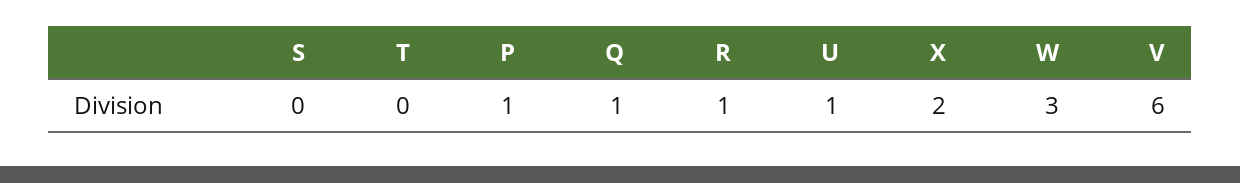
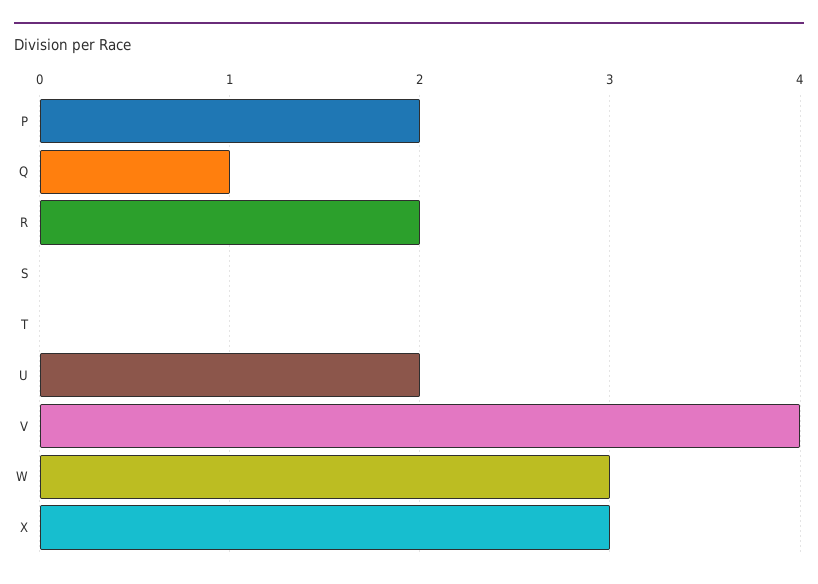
P: 1 -> 2
R: 1 -> 2
U: 1 -> 2
X: 2 -> 3
V: 6 -> 4

